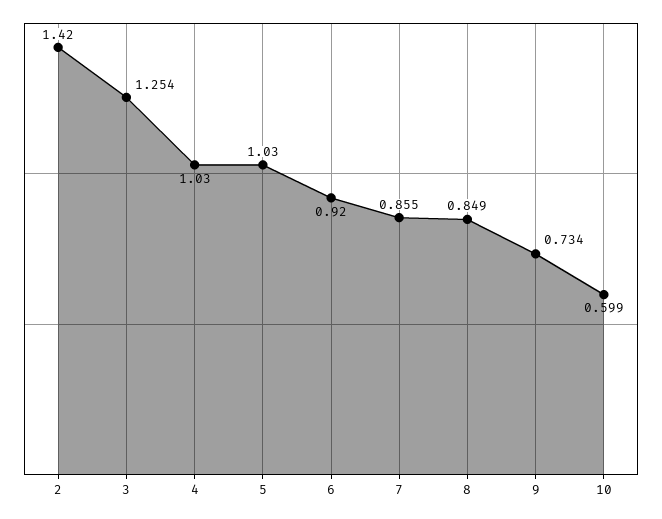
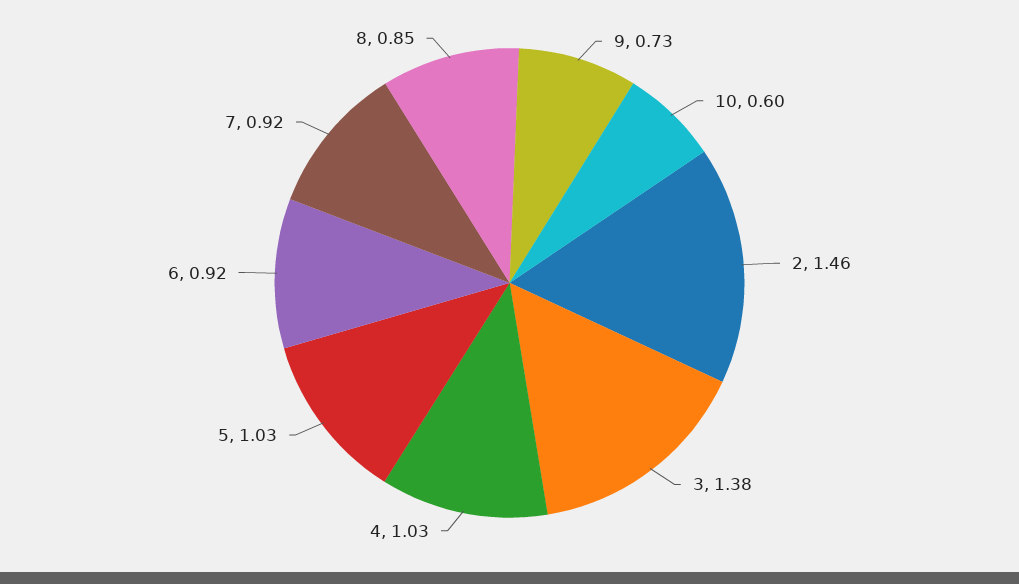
2: 1.42 -> 1.46
3: 1.254 -> 1.38
7: 0.855 -> 0.92

